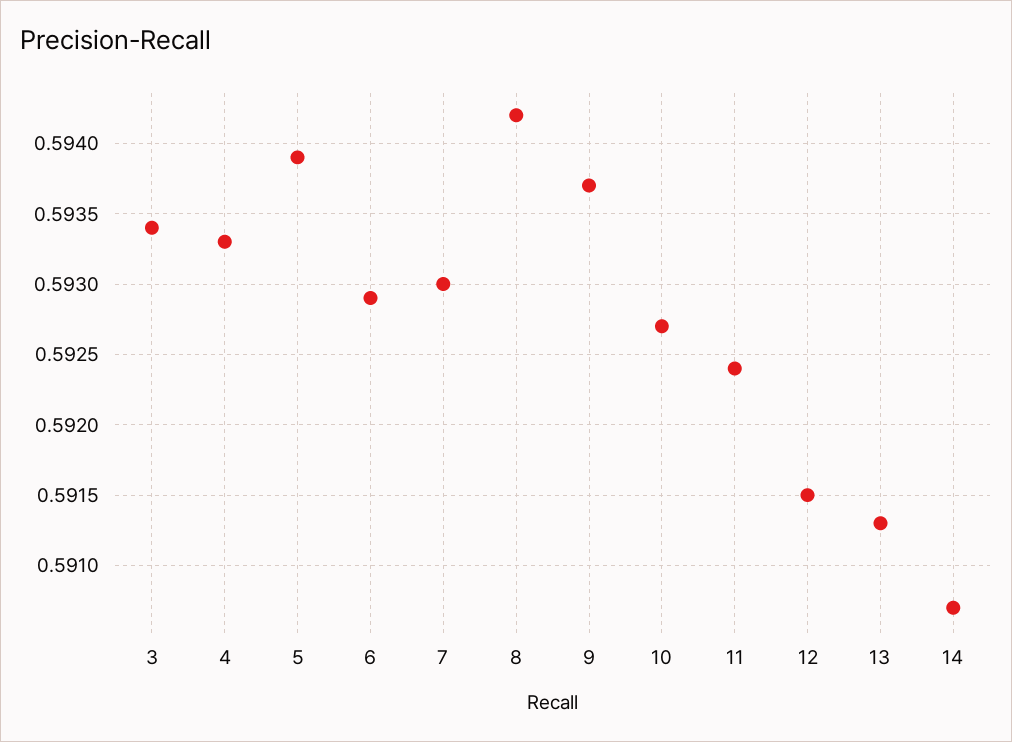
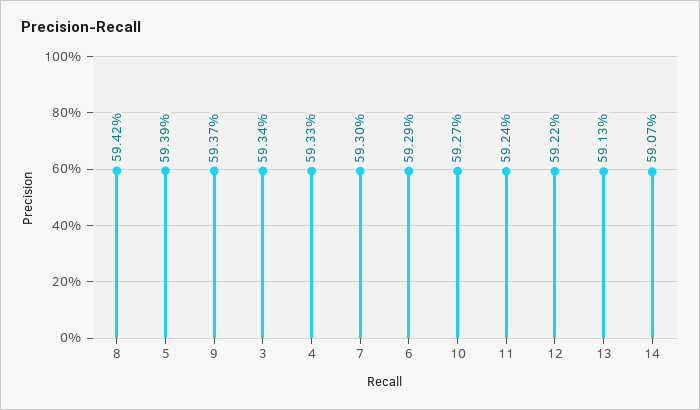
12: 0.5915 -> 0.5922

